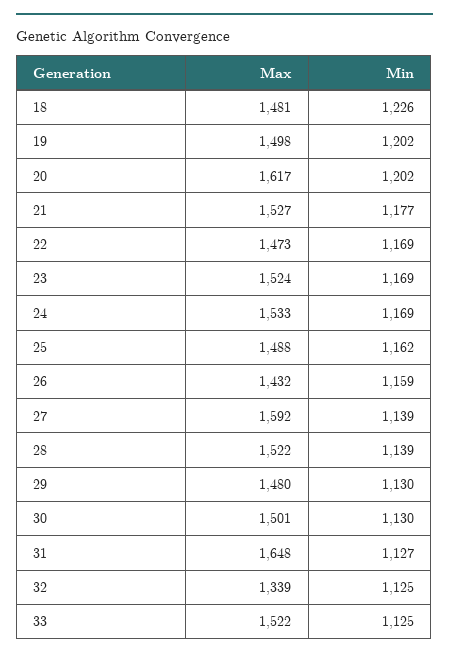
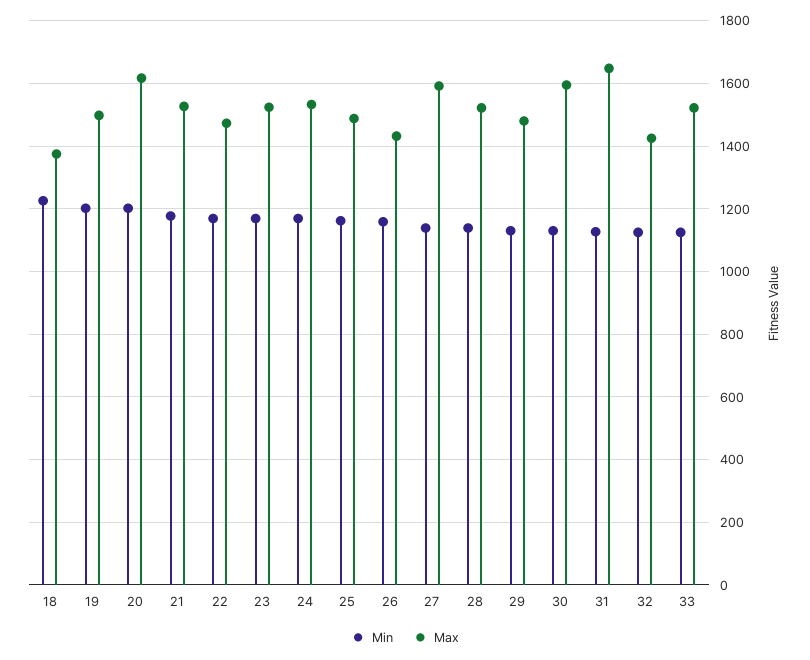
Max, 18: 1481 -> 1380
Max, 30: 1501 -> 1600
Max, 32: 1339 -> 1420

